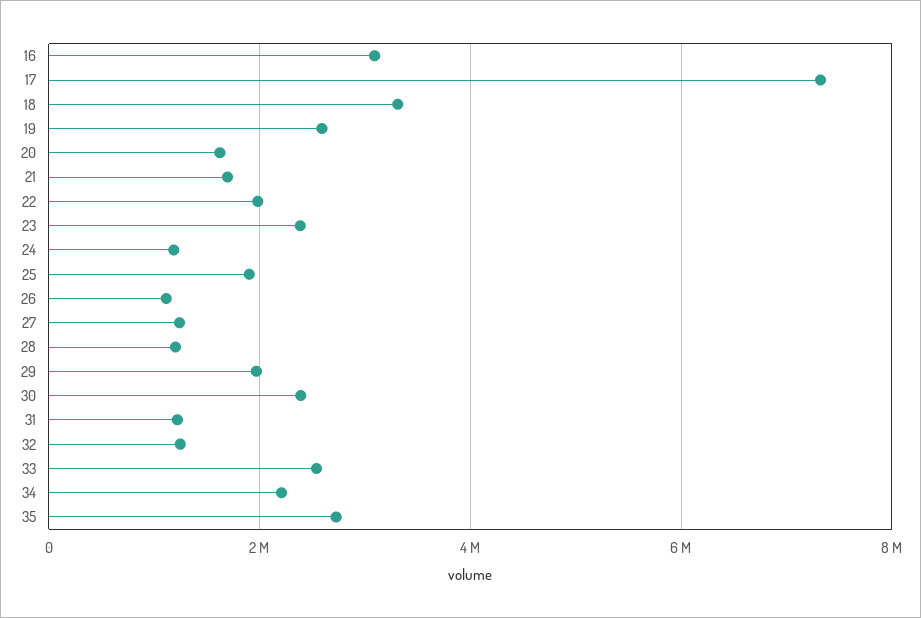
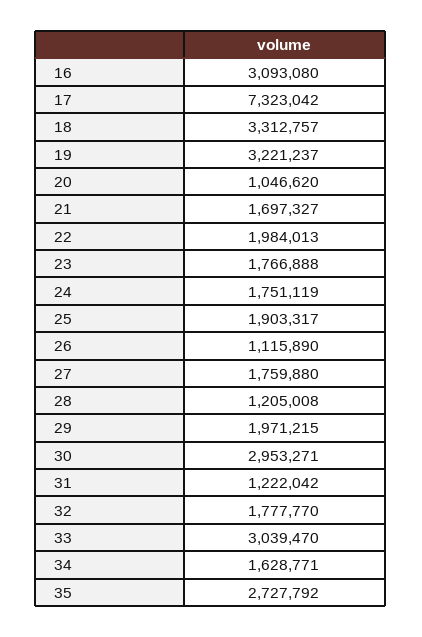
19: 2600000 -> 3221237
20: 1600000 -> 1046620
23: 2400000 -> 1766888
24: 1200000 -> 1751119
27: 1200000 -> 1759880
30: 2400000 -> 2953271
32: 1200000 -> 1777770
33: 2600000 -> 3039470
34: 2200000 -> 1628771

